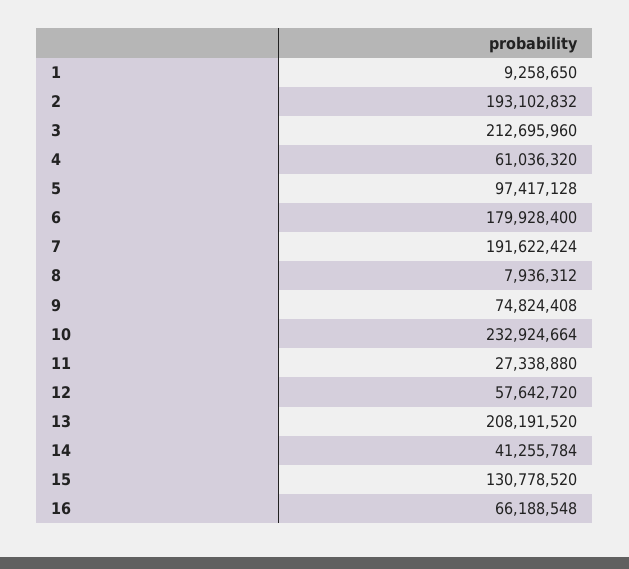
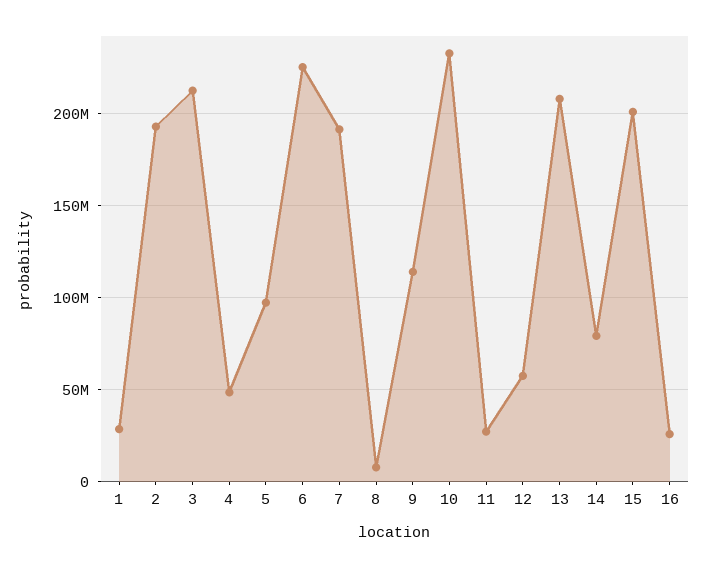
1: 9258650 -> 30000000
4: 61036320 -> 50000000
6: 179928400 -> 225000000
9: 74824408 -> 115000000
14: 41255784 -> 80000000
15: 130778520 -> 200000000
16: 66188548 -> 25000000

